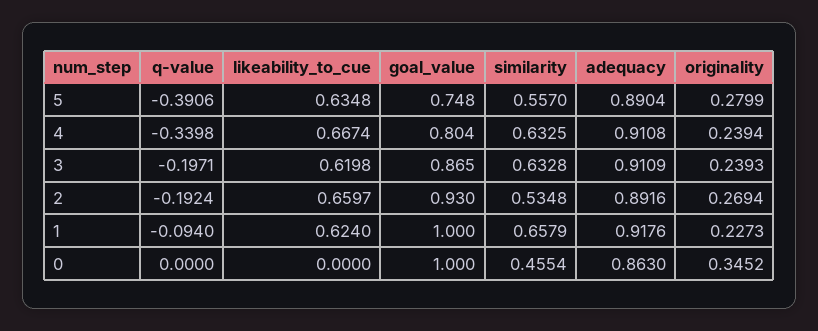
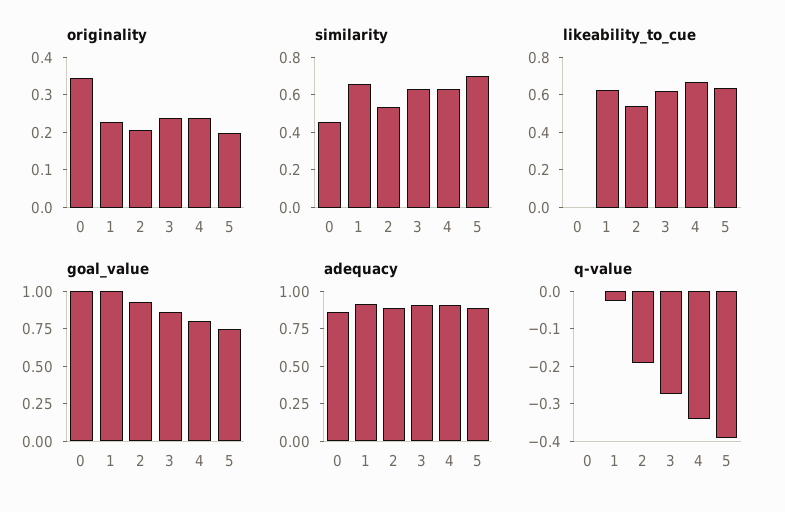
similarity, 5: 0.557 -> 0.7
originality, 5: 0.2799 -> 0.2
q-value, 3: -0.1971 -> -0.275
likeability_to_cue, 2: 0.6597 -> 0.55
originality, 2: 0.2694 -> 0.2
q-value, 1: -0.094 -> -0.025

